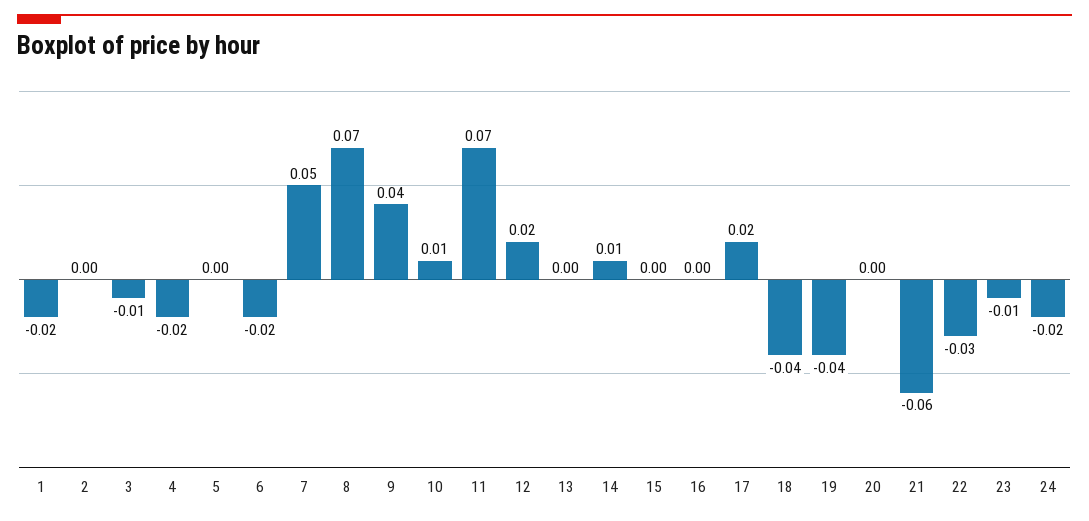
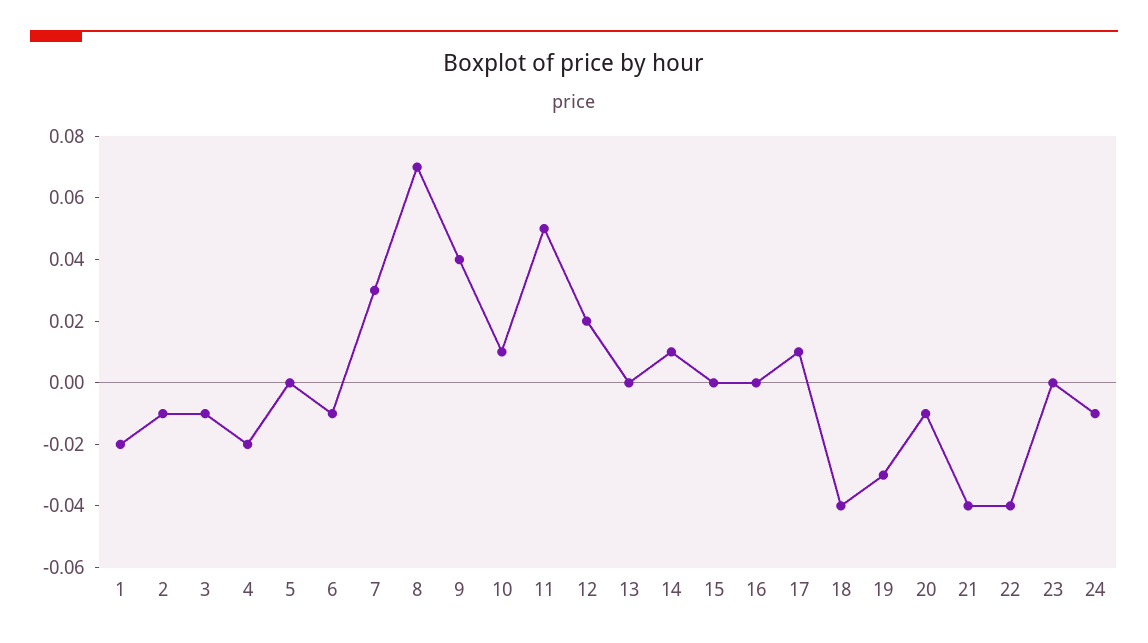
2: 0 -> -0.01
6: -0.02 -> -0.01
7: 0.05 -> 0.03
11: 0.07 -> 0.05
17: 0.02 -> 0.01
19: -0.04 -> -0.03
20: 0 -> -0.01
21: -0.06 -> -0.04
22: -0.03 -> -0.04
23: -0.01 -> 0
24: -0.02 -> -0.01

